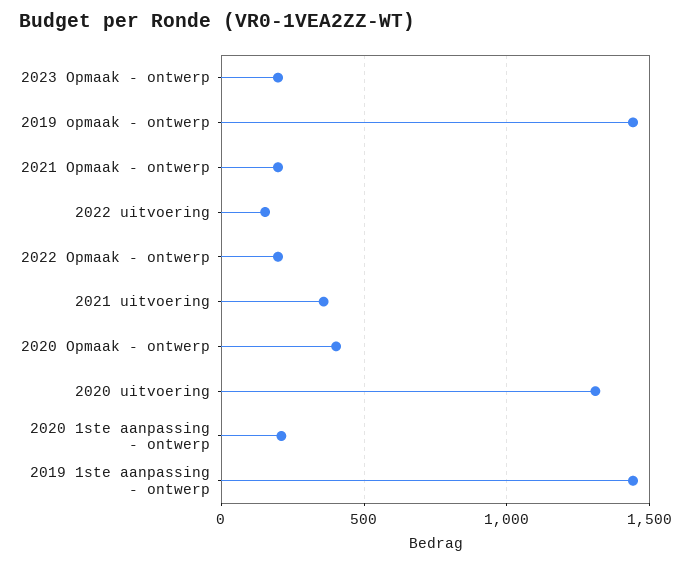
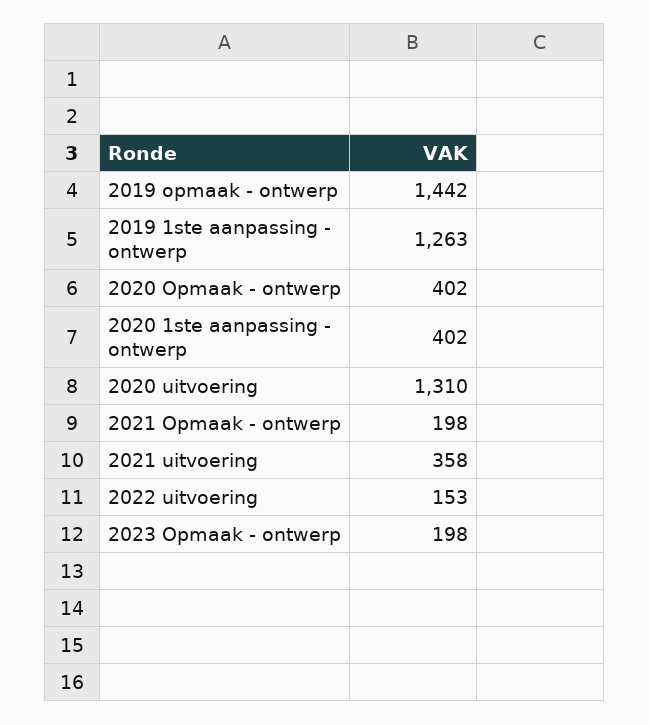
2022 Opmaak - ontwerp: 200 -> none
2020 1ste aanpassing - ontwerp: 200 -> 402
2019 1ste aanpassing - ontwerp: 1450 -> 1263

